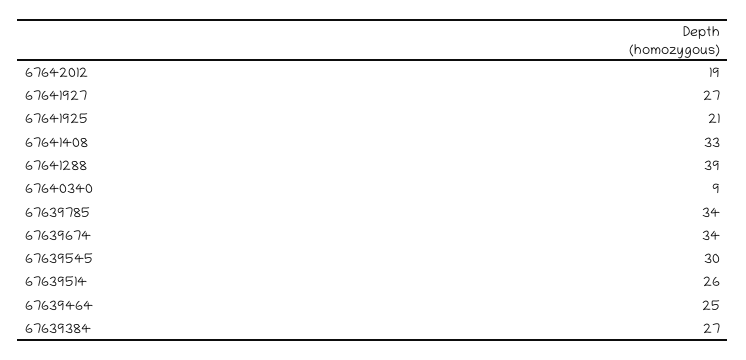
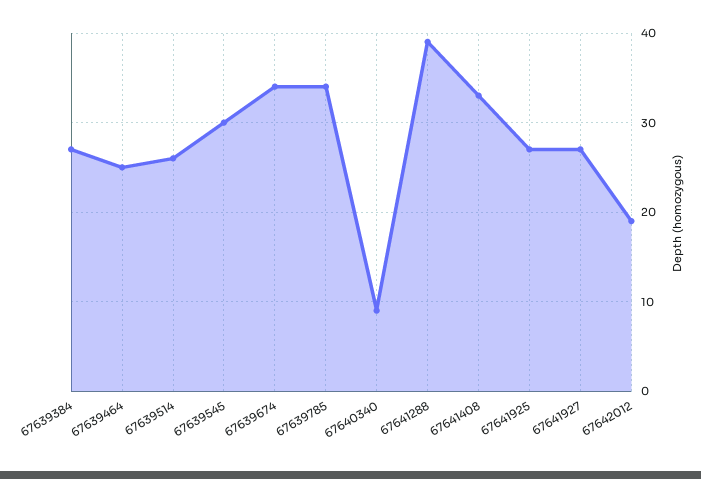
67641925: 21 -> 27

